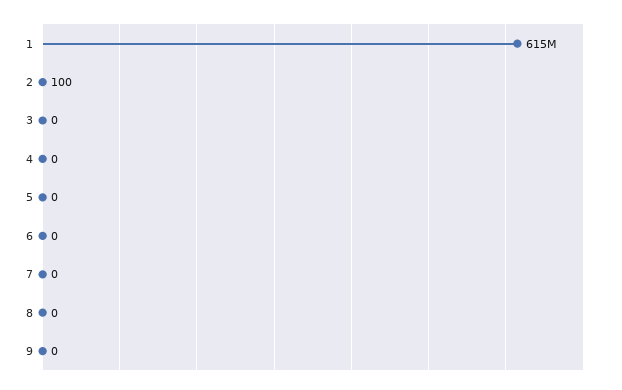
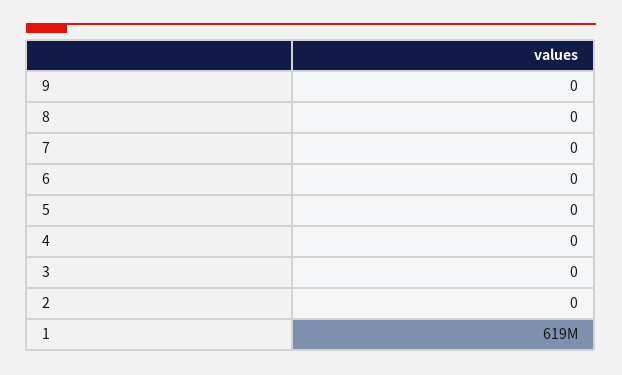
1: 615000000 -> 619000000
2: 100 -> 0

